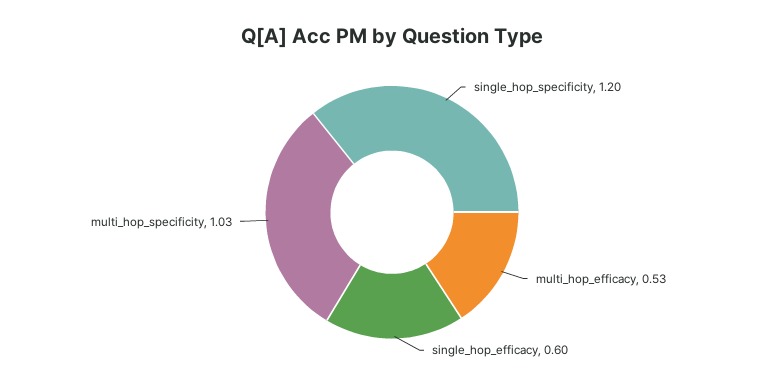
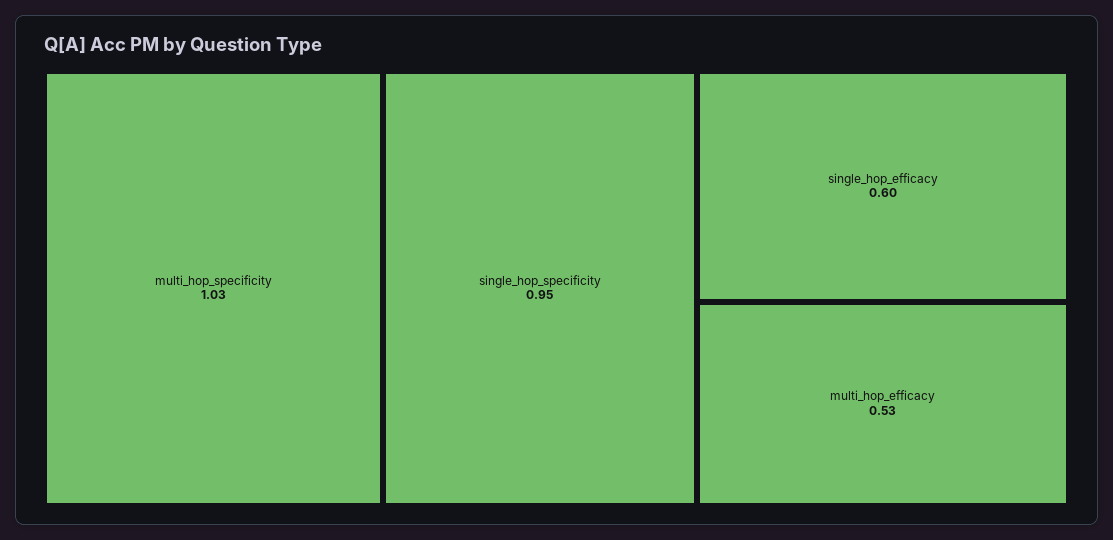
single_hop_specificity: 1.2 -> 0.95

